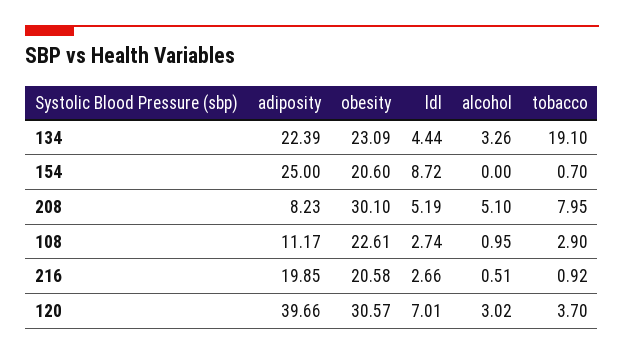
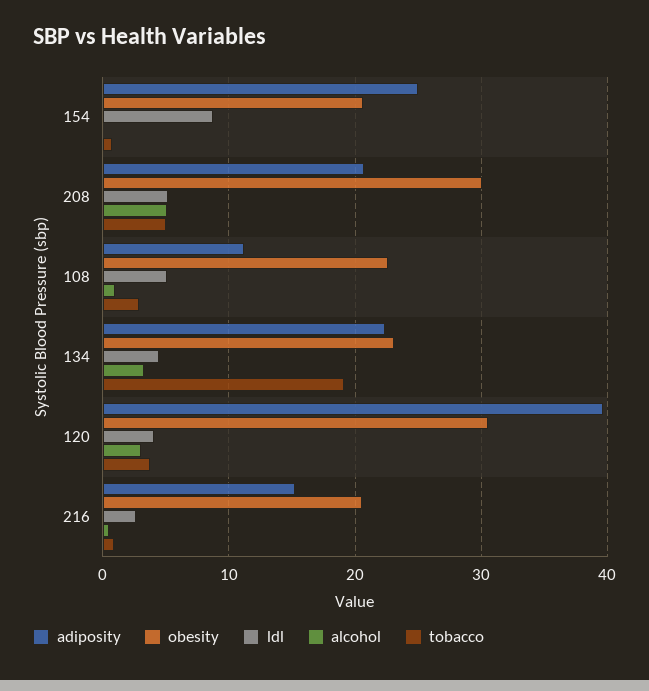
adiposity, 208: 8.23 -> 21
tobacco, 208: 7.95 -> 5
ldl, 108: 2.74 -> 5
adiposity, 216: 19.85 -> 15
ldl, 120: 7.01 -> 4

